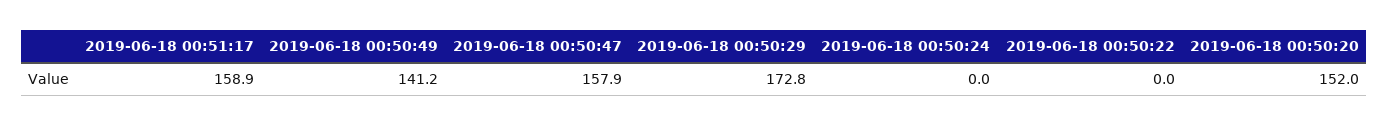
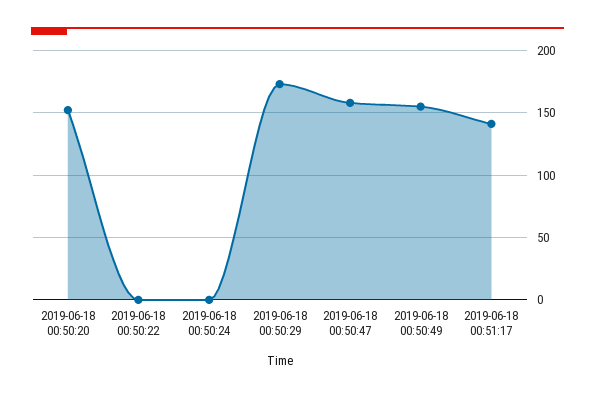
2019-06-18 00:51:17: 158.9 -> 140
2019-06-18 00:50:49: 141.2 -> 155

